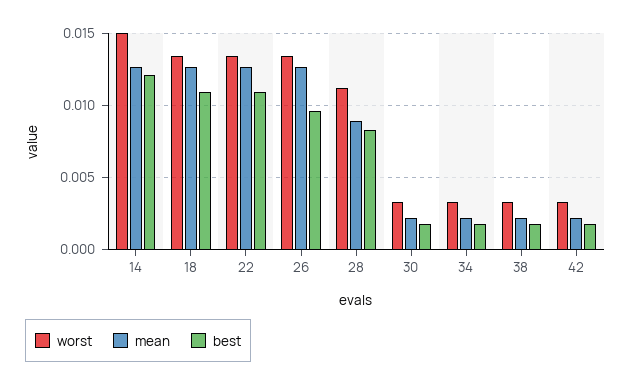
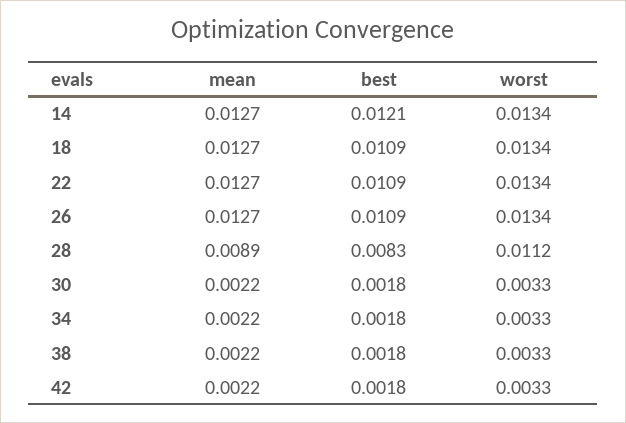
worst, 14: 0.015 -> 0.0134
best, 26: 0.0095 -> 0.0109

